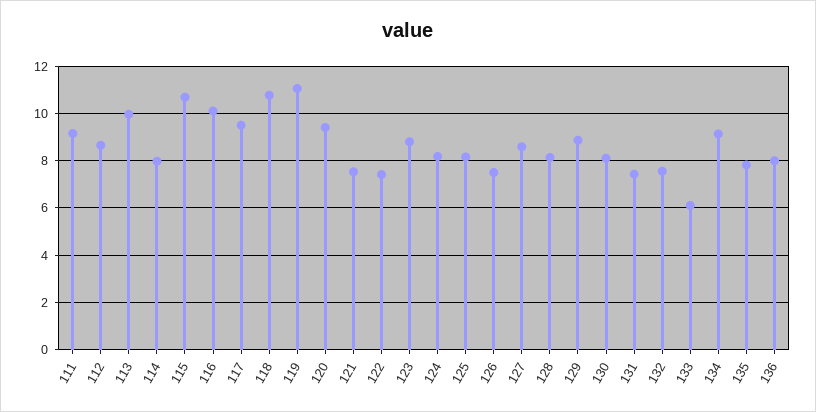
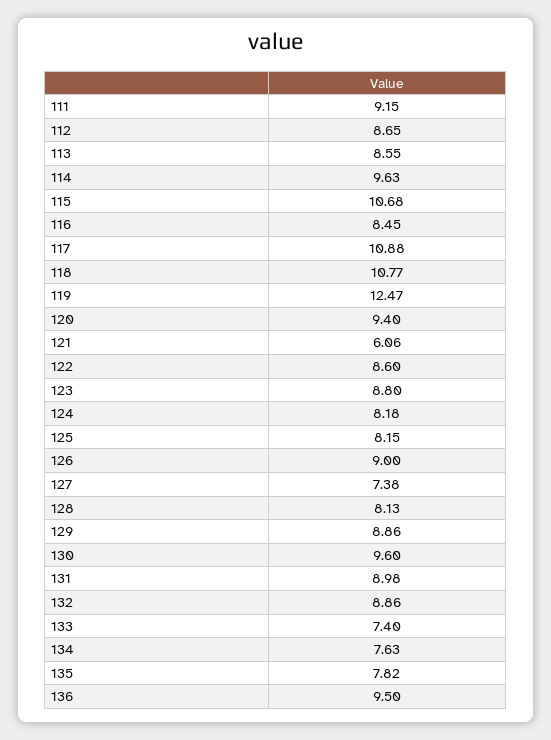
113: 10 -> 8.55
114: 8 -> 9.63
116: 10 -> 8.45
117: 9.5 -> 10.88
119: 11 -> 12.47
121: 7.5 -> 6.06
122: 7.5 -> 8.6
126: 7.5 -> 9
127: 8.5 -> 7.38
130: 8 -> 9.6
131: 7.5 -> 8.98
132: 7.5 -> 8.86
133: 6 -> 7.4
134: 9 -> 7.63
136: 8 -> 9.5

